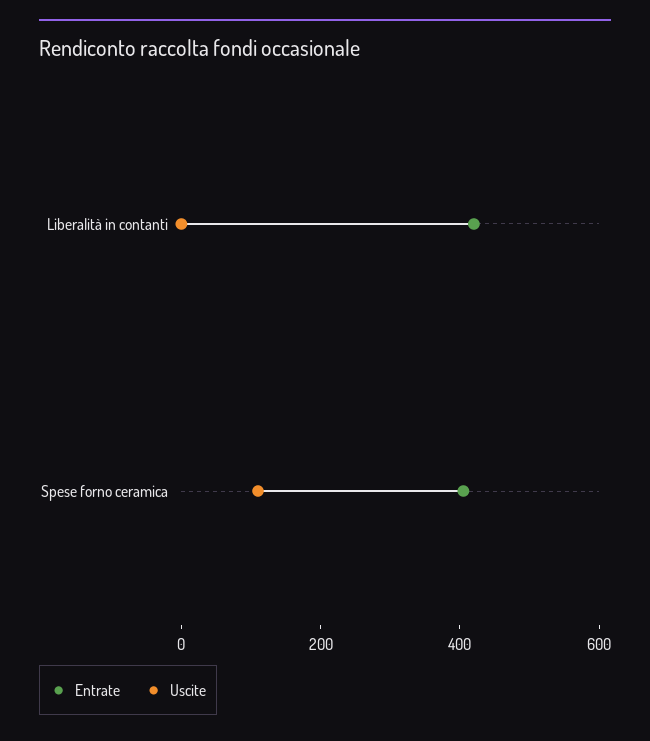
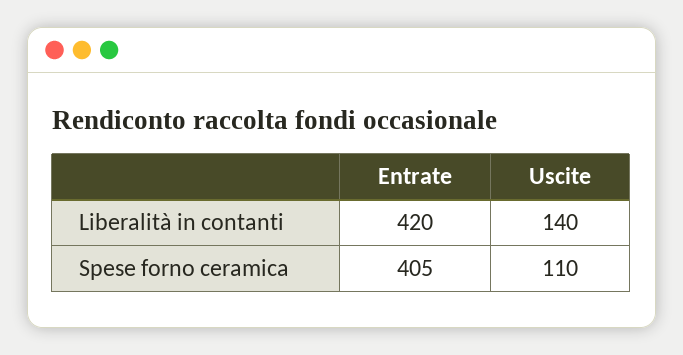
Uscite, Liberalità in contanti: 0 -> 140

